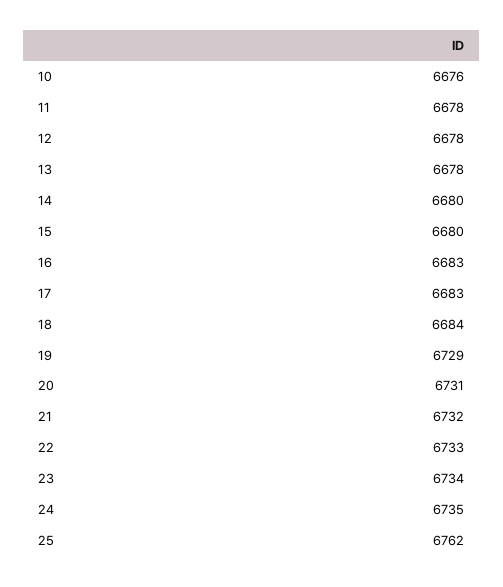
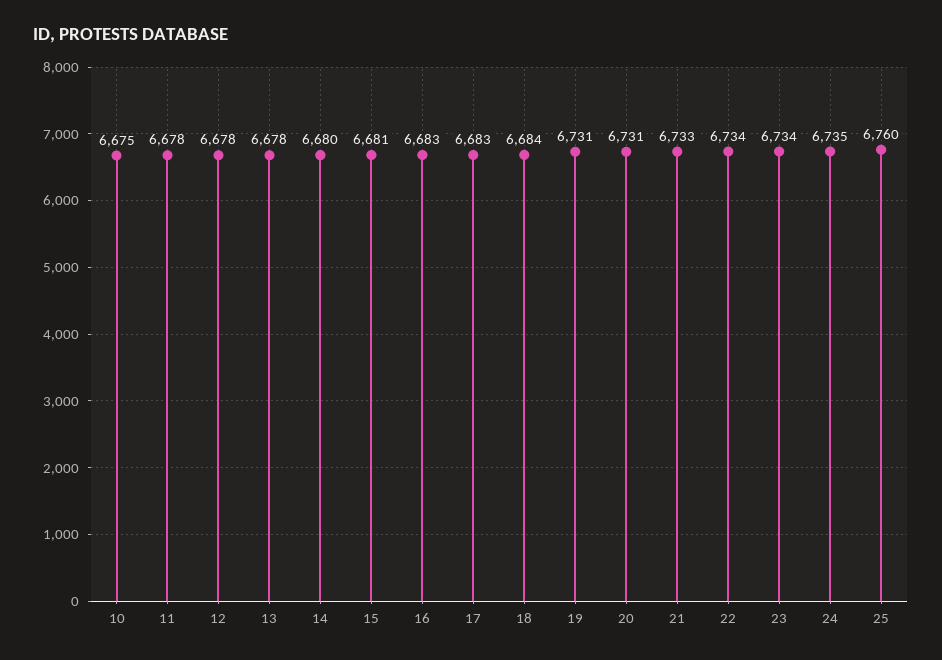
10: 6676 -> 6675
15: 6680 -> 6681
19: 6729 -> 6731
21: 6732 -> 6733
22: 6733 -> 6734
25: 6762 -> 6760

